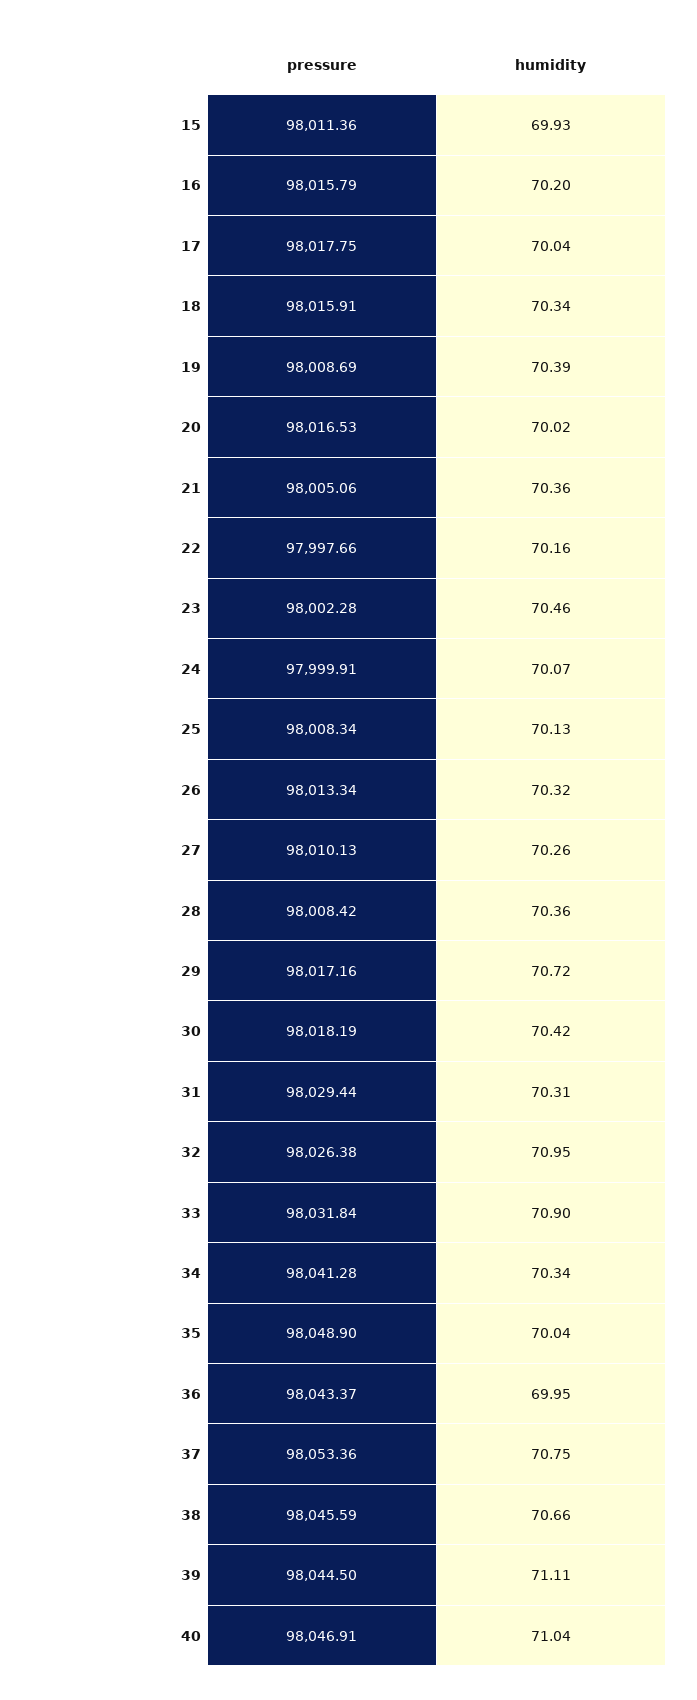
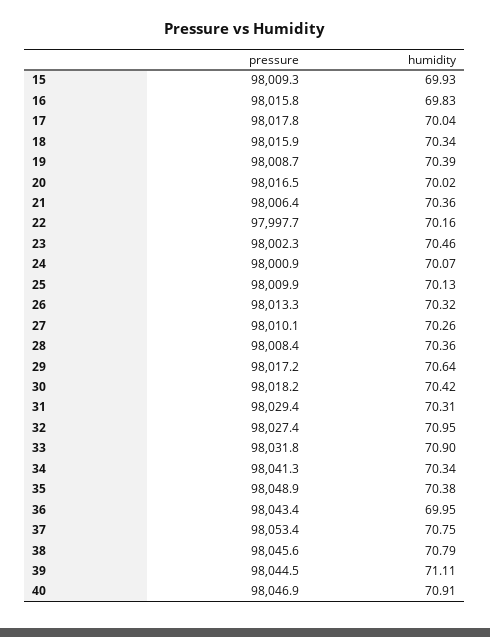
pressure, 15: 98011.36 -> 98009.3
humidity, 16: 70.2 -> 69.83
pressure, 21: 98005.06 -> 98006.4
pressure, 24: 97999.91 -> 98000.9
pressure, 25: 98008.34 -> 98009.9
humidity, 29: 70.72 -> 70.64
pressure, 32: 98026.38 -> 98027.4
humidity, 35: 70.04 -> 70.38
humidity, 38: 70.66 -> 70.79
humidity, 40: 71.04 -> 70.91

